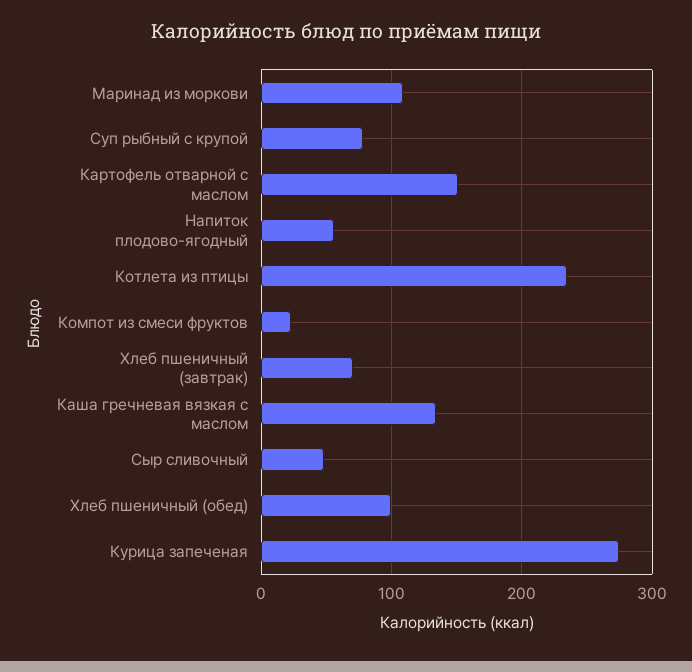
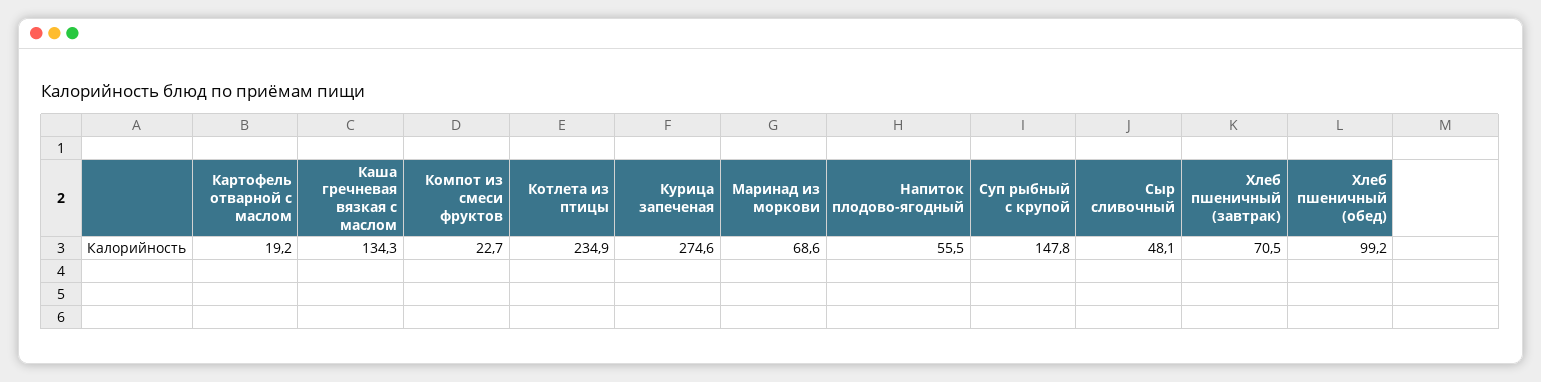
Маринад из моркови: 110 -> 68.6
Суп рыбный с крупой: 80 -> 147.8
Картофель отварной с маслом: 150 -> 19.2

